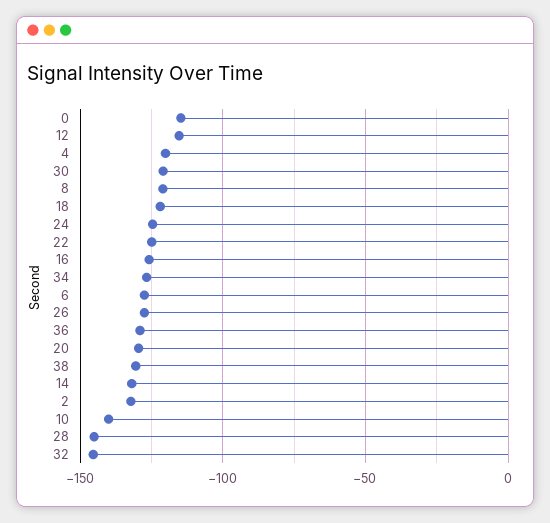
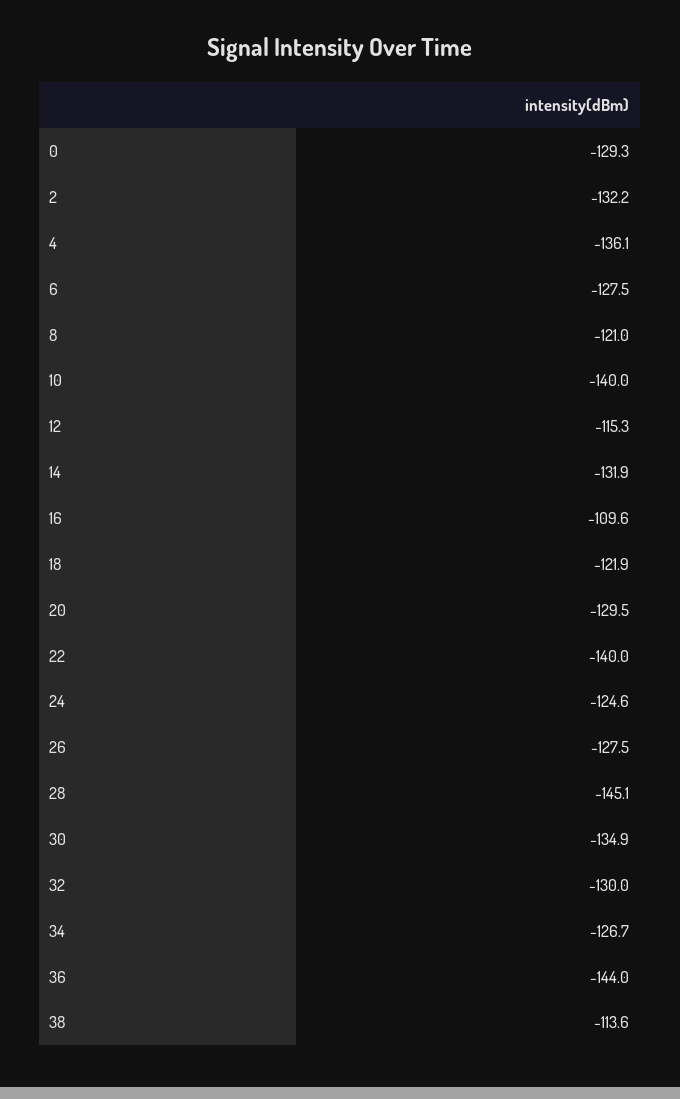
0: -115 -> -129.3
4: -120 -> -136.1
30: -120 -> -134.9
22: -125 -> -140
16: -125 -> -109.6
36: -130 -> -144
38: -130 -> -113.6
32: -145 -> -130

